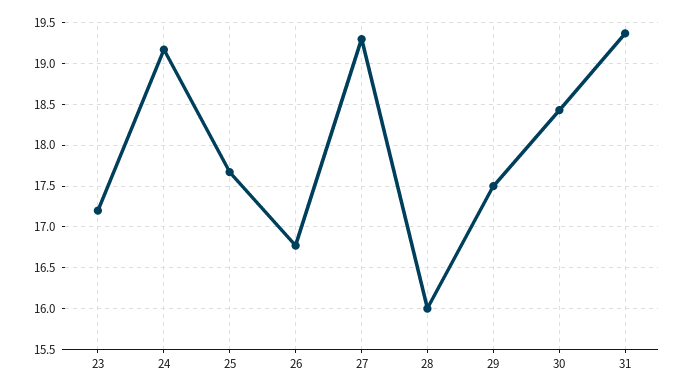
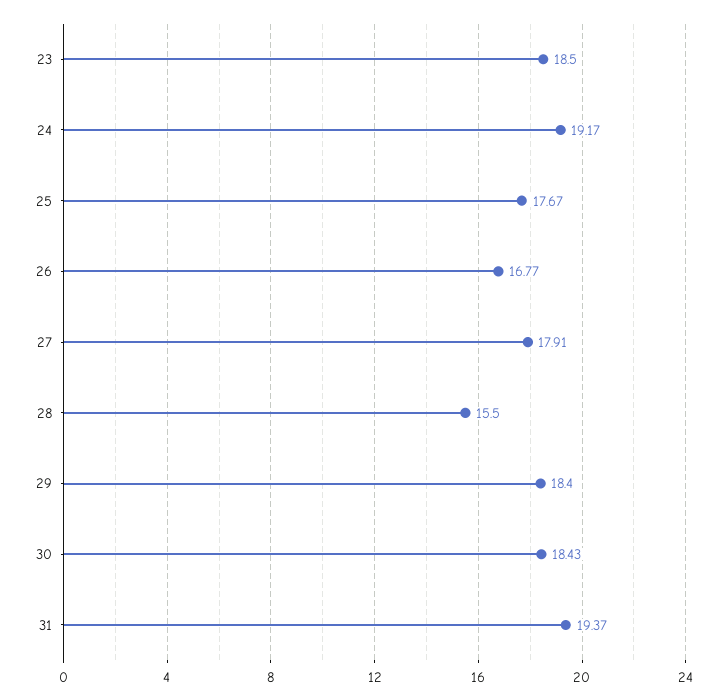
23: 17.2 -> 18.5
27: 19.3 -> 17.91
28: 16 -> 15.5
29: 17.5 -> 18.4

